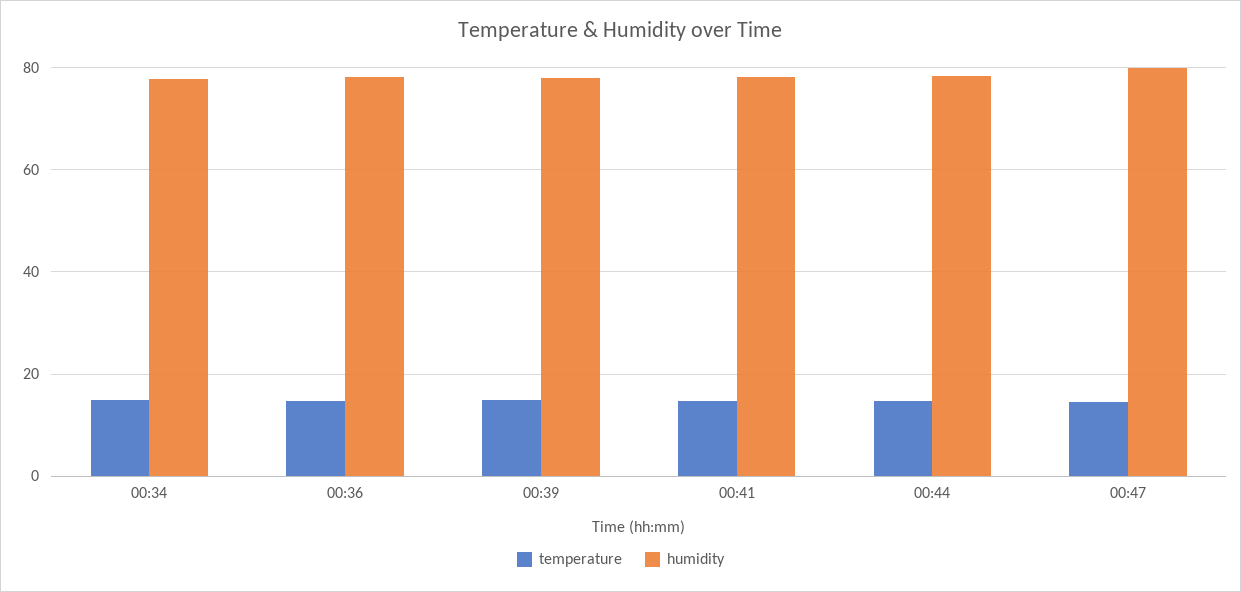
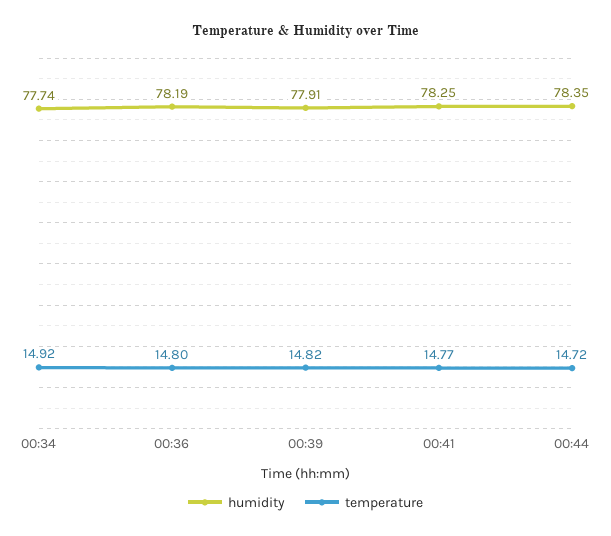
temperature, 00:47: 14 -> none
humidity, 00:47: 80 -> none

